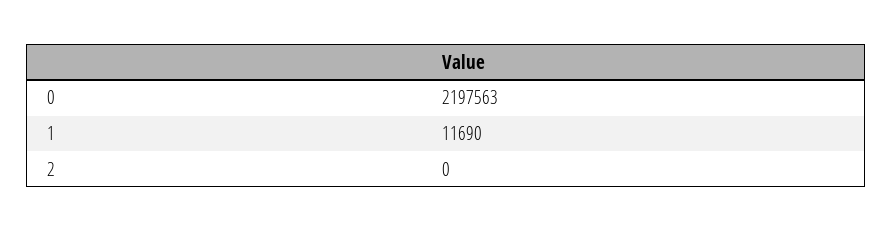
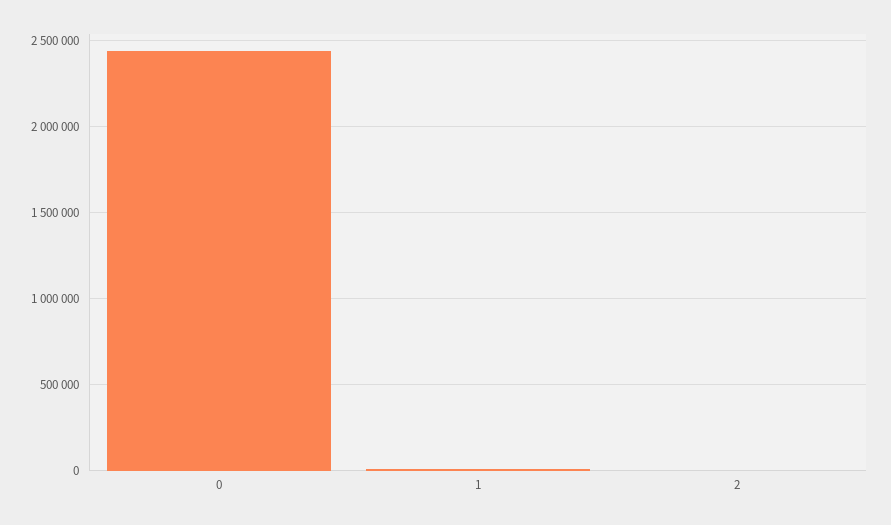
0: 2197563 -> 2450000

